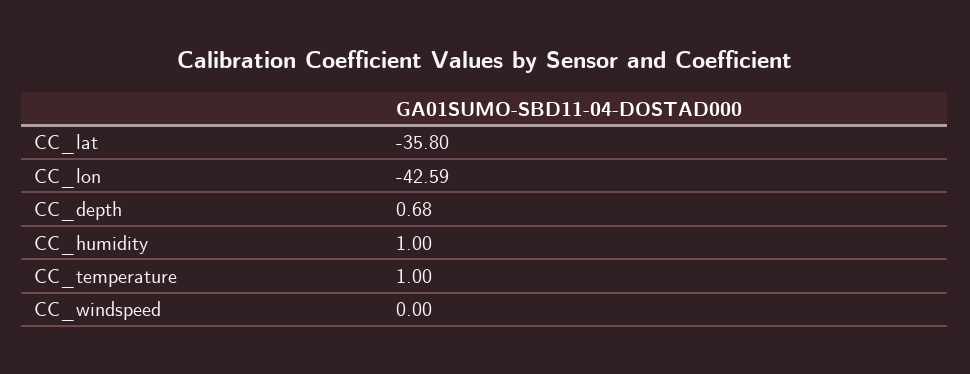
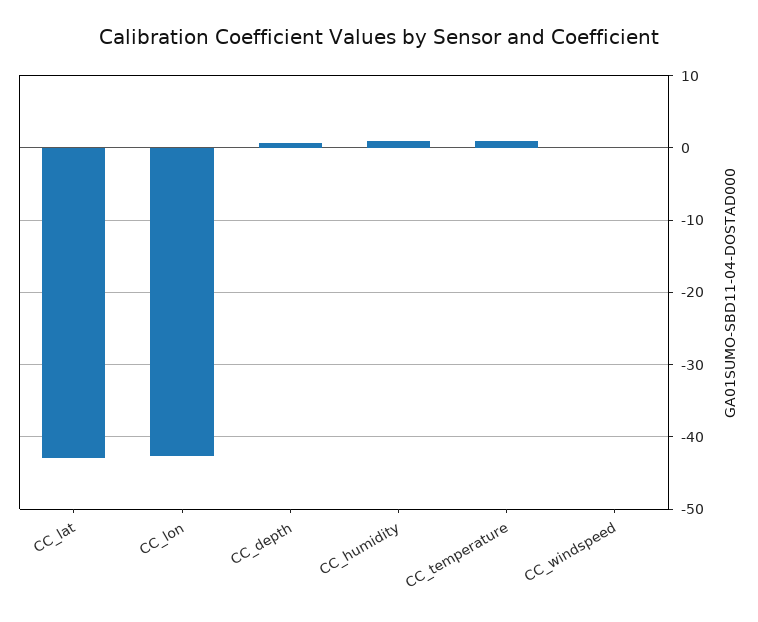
CC_lat: -35.8 -> -43

